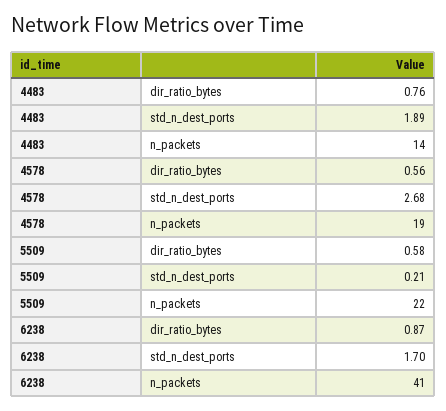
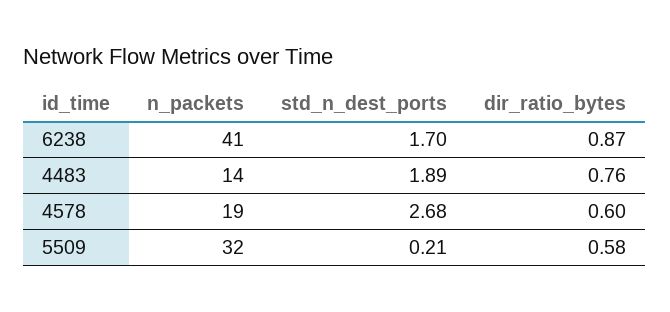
4578, dir_ratio_bytes: 0.56 -> 0.6
5509, n_packets: 22 -> 32

